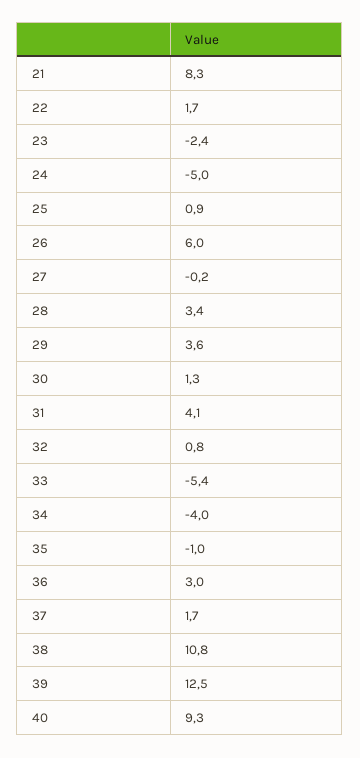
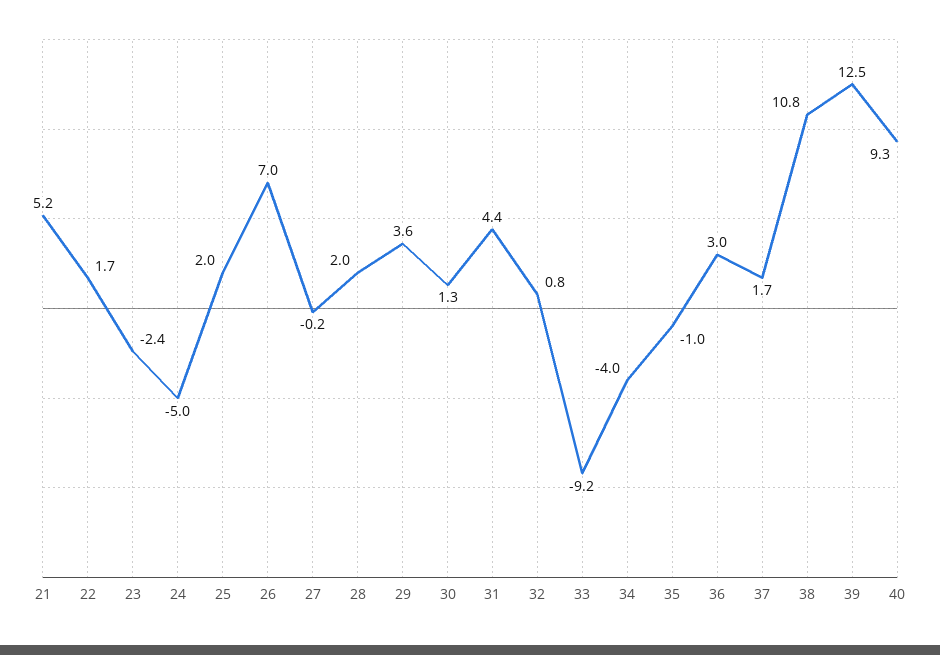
21: 8.3 -> 5.2
25: 0.9 -> 2
26: 6 -> 7
28: 3.4 -> 2
31: 4.1 -> 4.4
33: -5.4 -> -9.2

